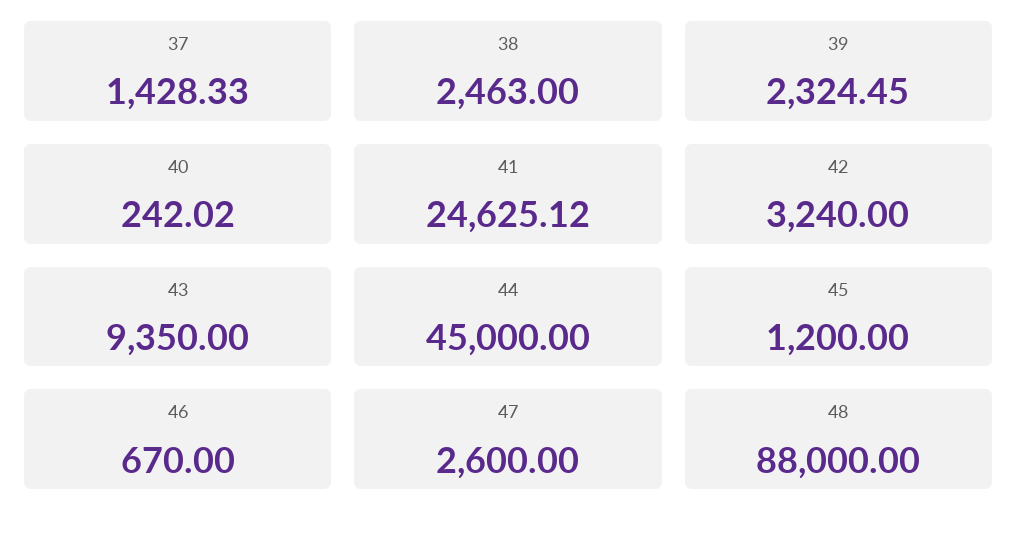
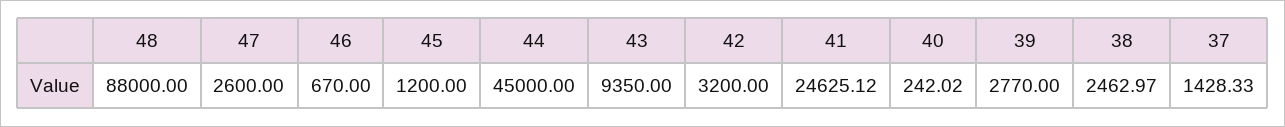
38: 2463 -> 2462.97
39: 2324.45 -> 2770
42: 3240 -> 3200

